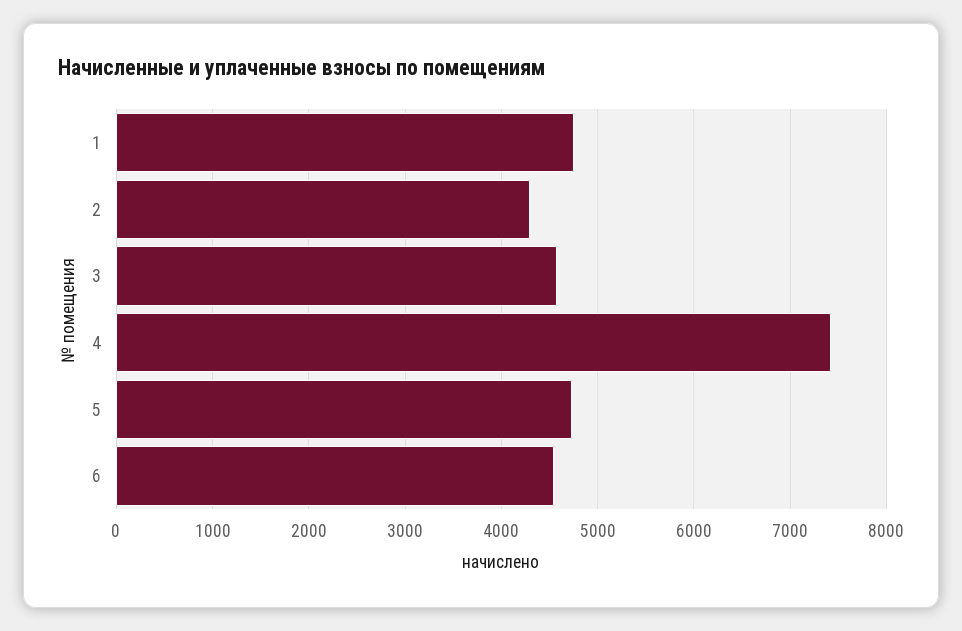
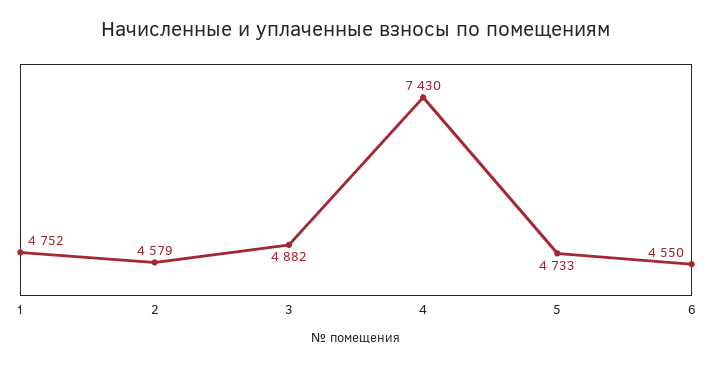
2: 4300 -> 4579
3: 4600 -> 4882

